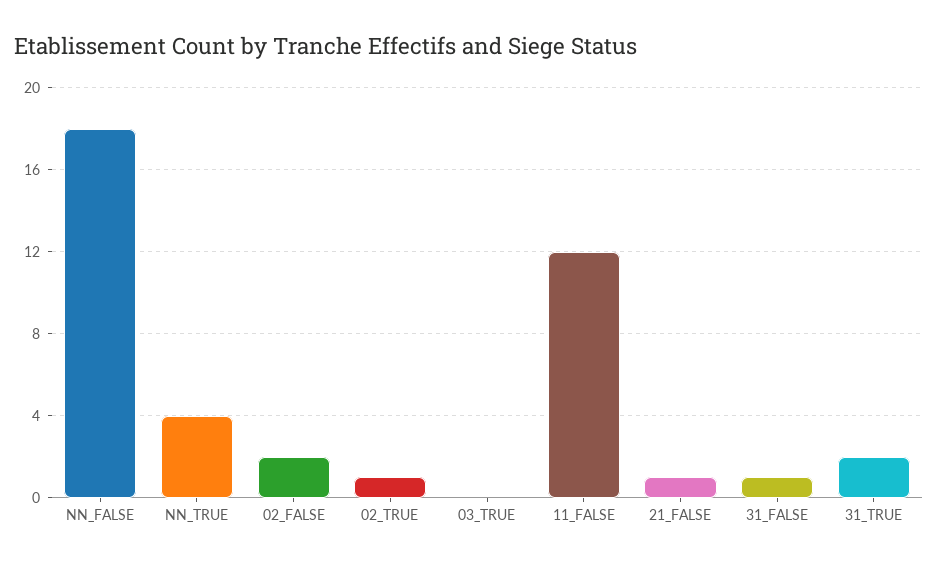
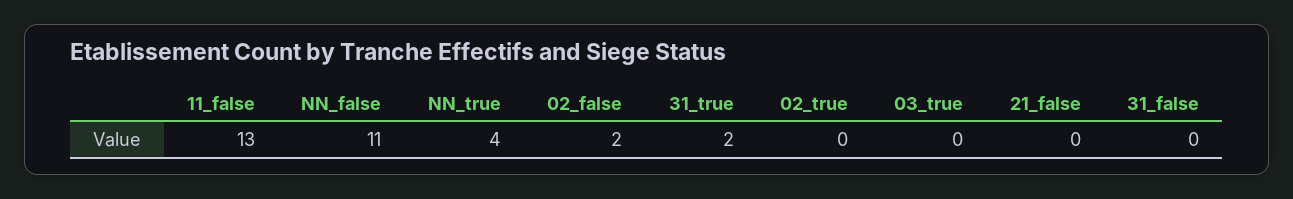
NN_FALSE: 18 -> 11
02_TRUE: 1 -> 0
11_FALSE: 12 -> 13
21_FALSE: 1 -> 0
31_FALSE: 1 -> 0

